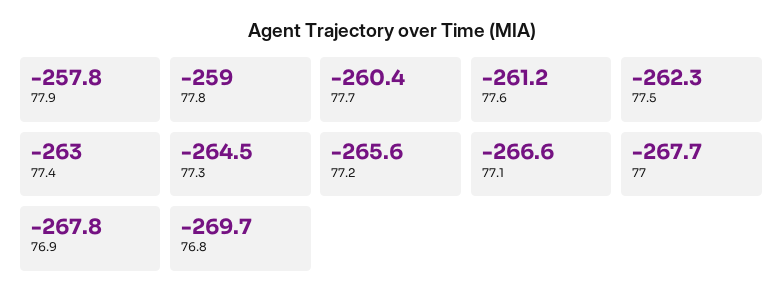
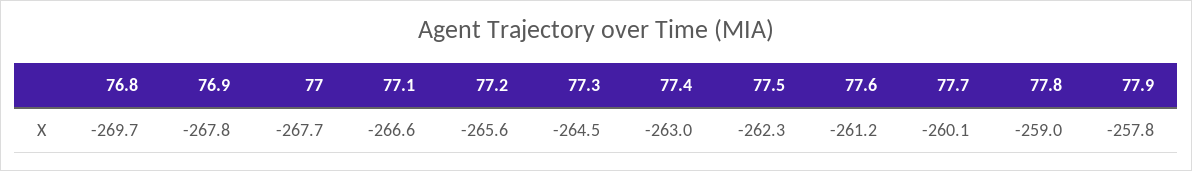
77.7: -260.4 -> -260.1

